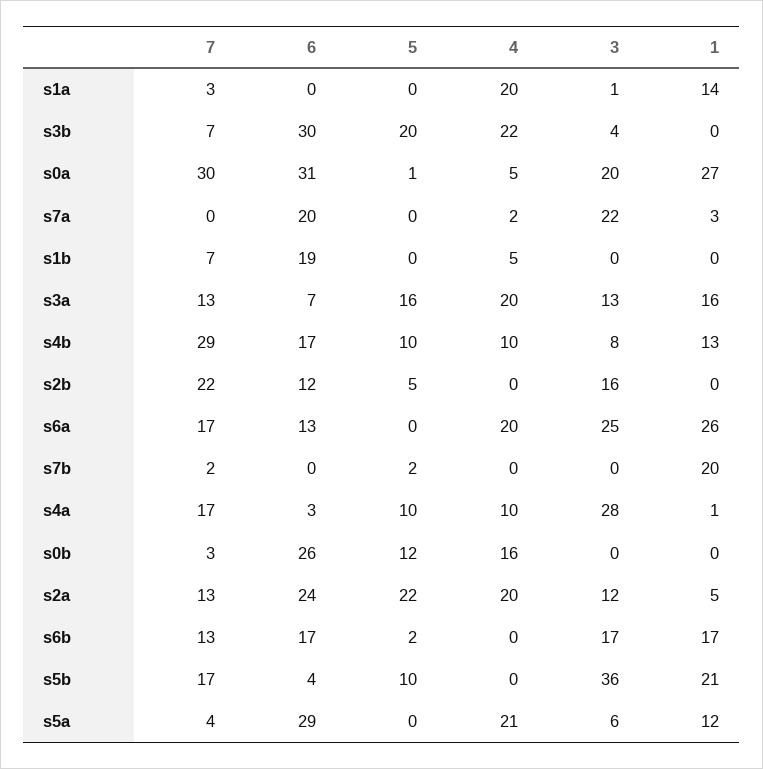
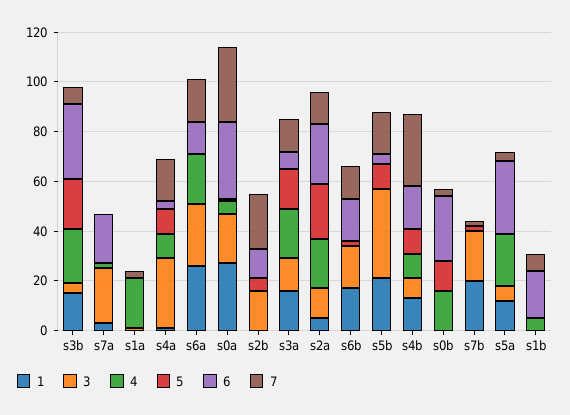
1, s1a: 14 -> 0
1, s3b: 0 -> 15
3, s7b: 0 -> 20

